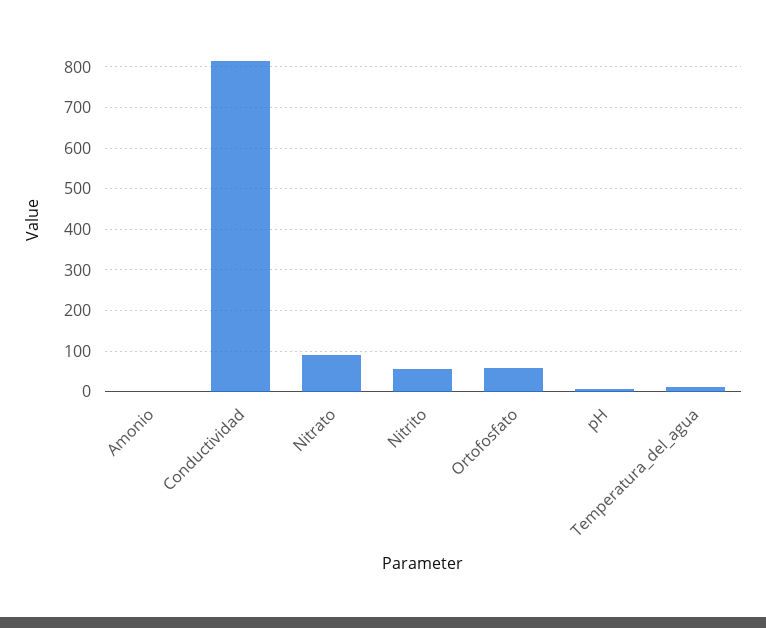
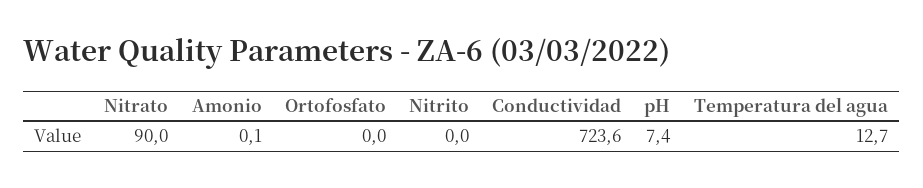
Conductividad: 820 -> 723.6
Nitrito: 60 -> 0
Ortofosfato: 60 -> 0

